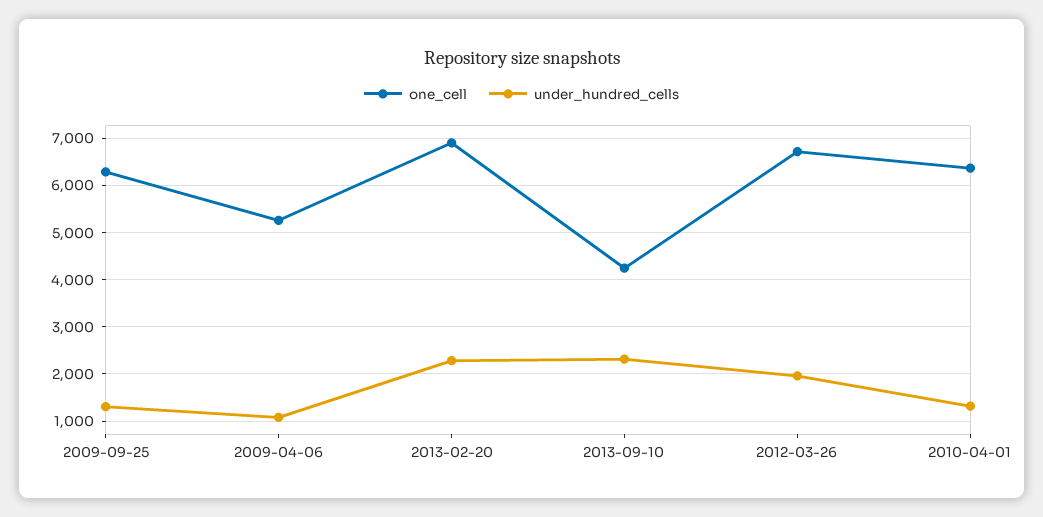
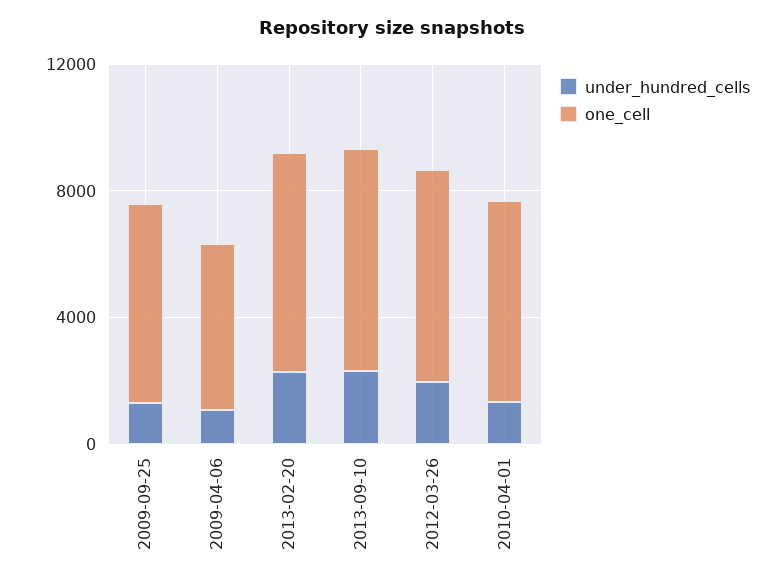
one_cell, 2013-09-10: 4200 -> 7000

